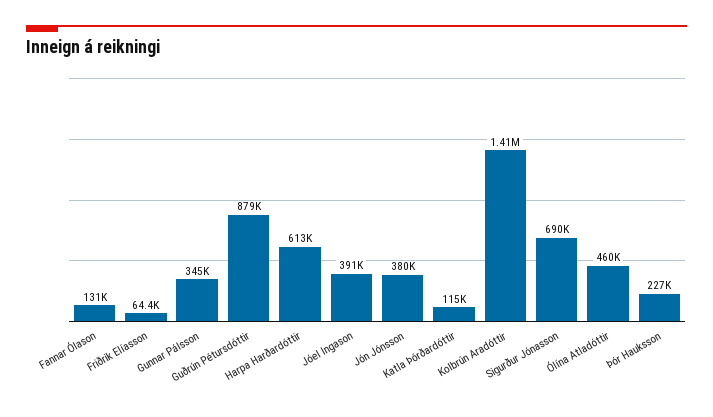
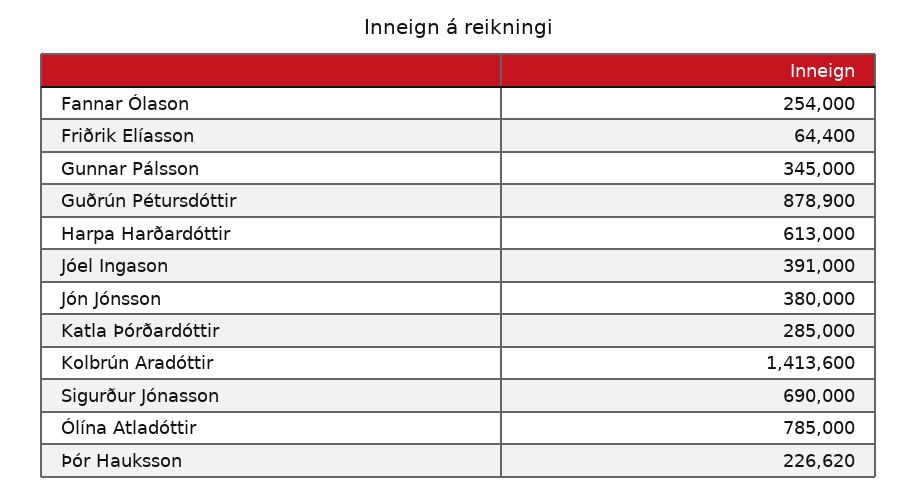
Fannar Ólason: 131000 -> 254000
Katla Þórðardóttir: 115000 -> 285000
Ólína Atladóttir: 460000 -> 785000

